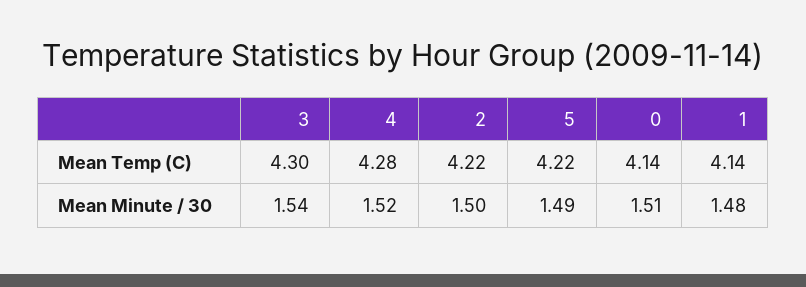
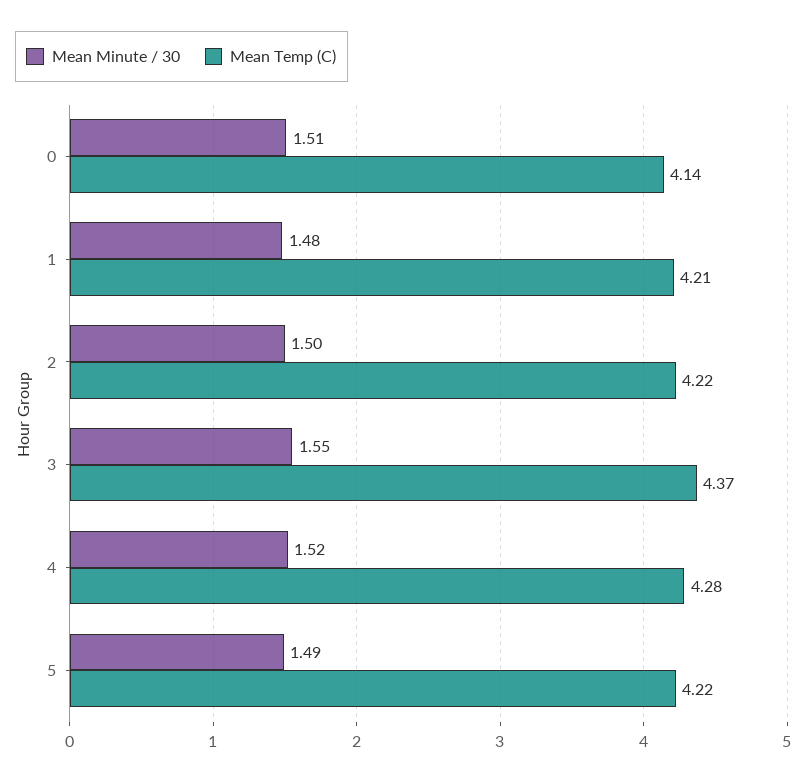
Mean Temp (C), 3: 4.3 -> 4.37
Mean Temp (C), 1: 4.14 -> 4.21
Mean Minute / 30, 3: 1.54 -> 1.55

